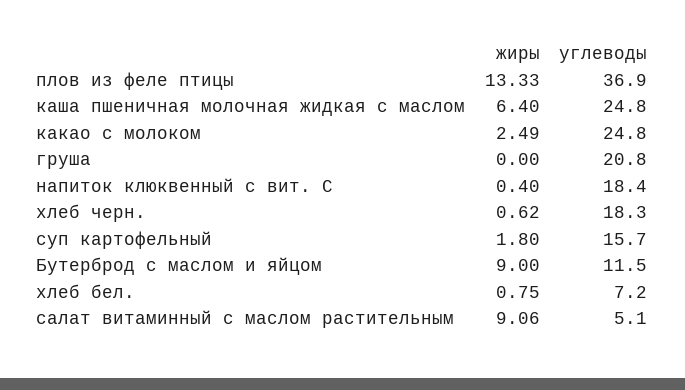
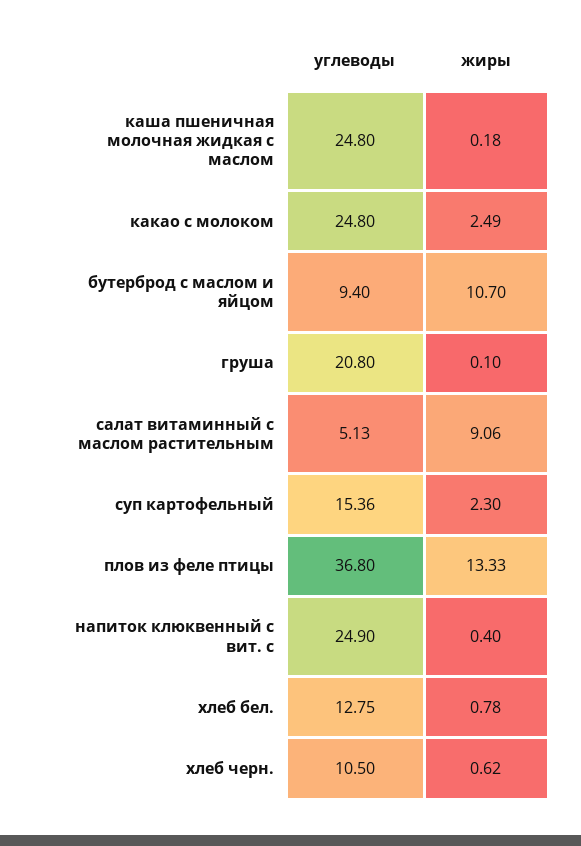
углеводы, плов из феле птицы: 36.9 -> 36.8
жиры, каша пшеничная молочная жидкая с маслом: 6.4 -> 0.18
жиры, груша: 0 -> 0.1
углеводы, напиток клюквенный с вит. С: 18.4 -> 24.9
углеводы, хлеб черн.: 18.3 -> 10.5
жиры, суп картофельный: 1.8 -> 2.3
углеводы, суп картофельный: 15.7 -> 15.36
жиры, Бутерброд с маслом и яйцом: 9 -> 10.7
углеводы, Бутерброд с маслом и яйцом: 11.5 -> 9.4
жиры, хлеб бел.: 0.75 -> 0.78
углеводы, хлеб бел.: 7.2 -> 12.75
углеводы, салат витаминный с маслом растительным: 5.1 -> 5.13

